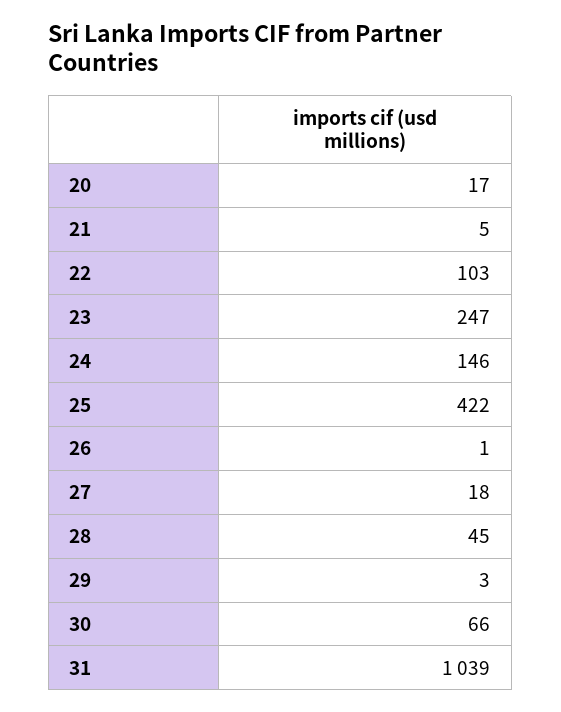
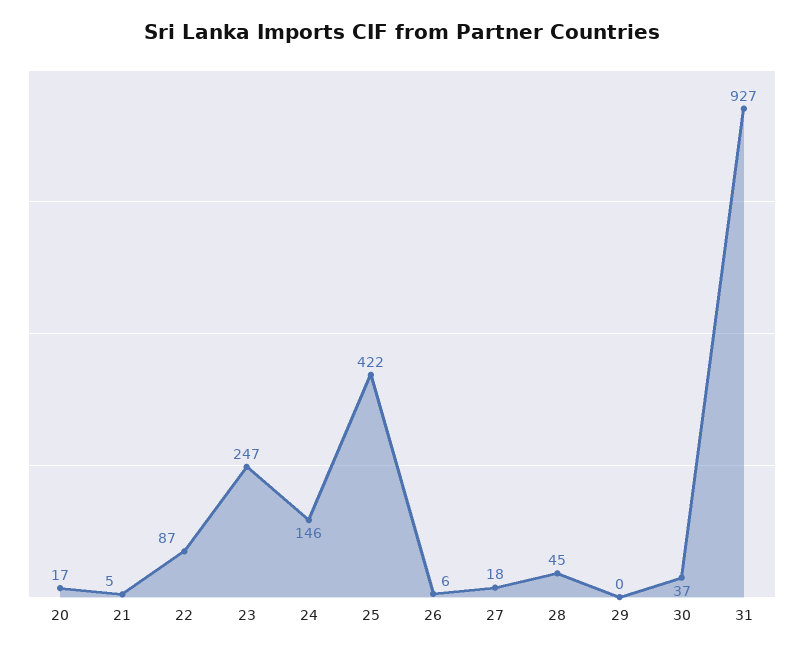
22: 103 -> 87
26: 1 -> 6
29: 3 -> 0
30: 66 -> 37
31: 1039 -> 927

